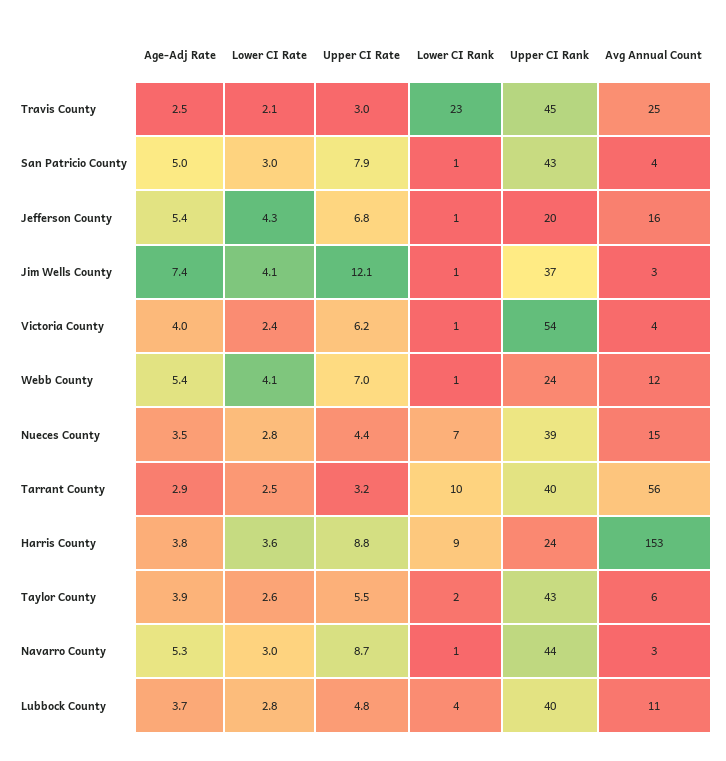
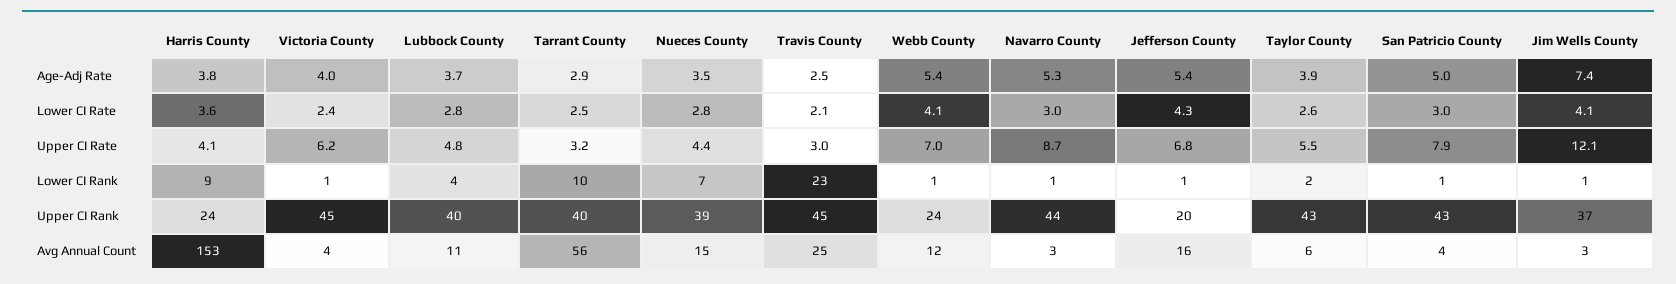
Upper CI Rank, Victoria County: 54 -> 45
Upper CI Rate, Harris County: 8.8 -> 4.1

